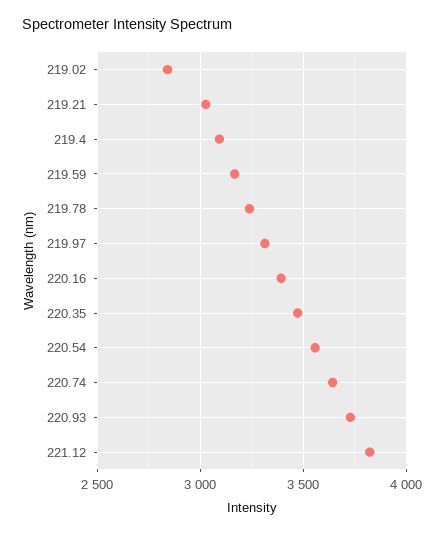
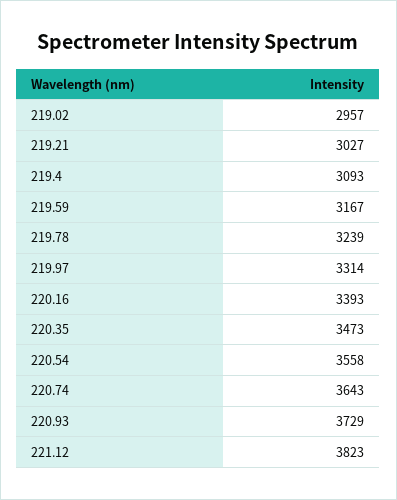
219.02: 2850 -> 2957

